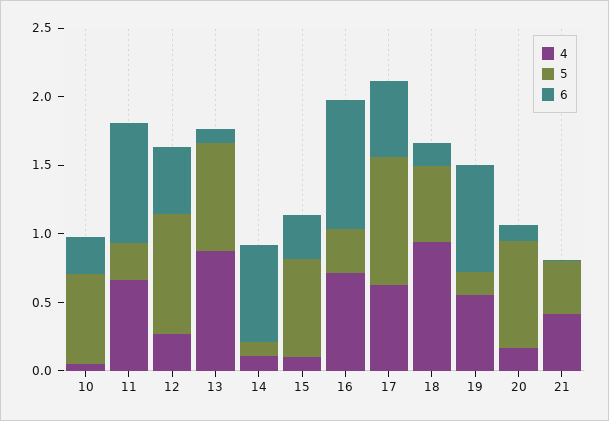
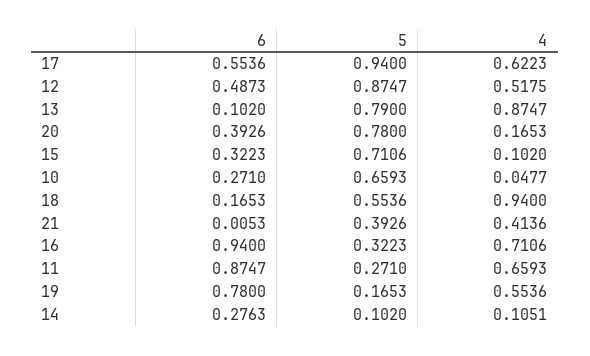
4, 12: 0.3 -> 0.5175
6, 14: 0.7 -> 0.2763
6, 20: 0.1 -> 0.3926

